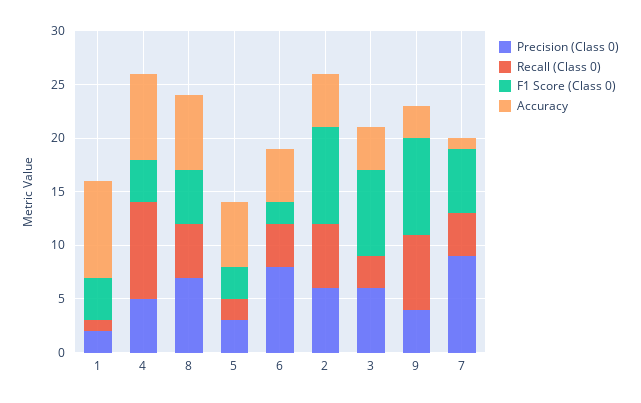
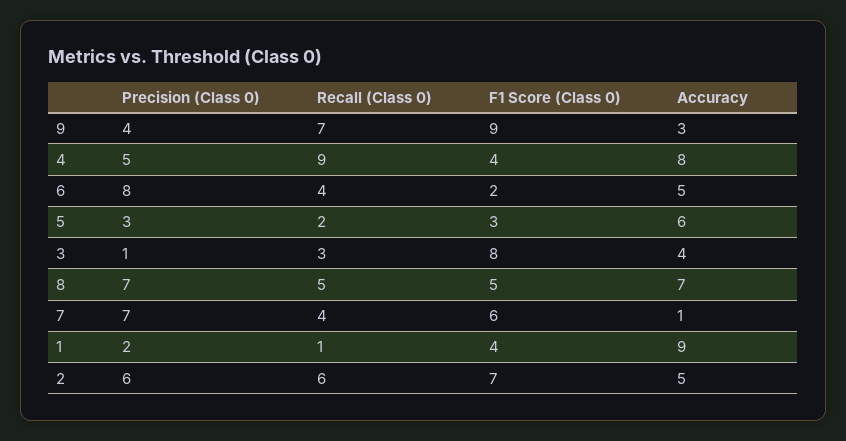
F1 Score (Class 0), 2: 9 -> 7
Precision (Class 0), 3: 6 -> 1
Precision (Class 0), 7: 9 -> 7

